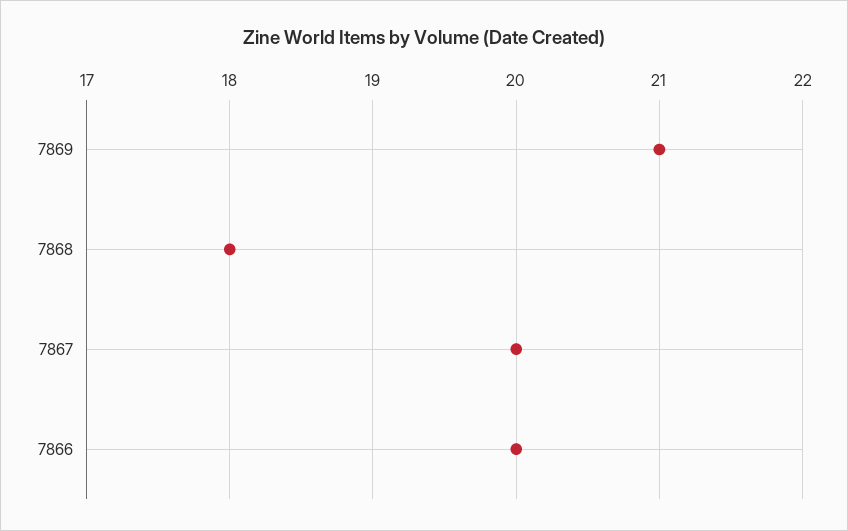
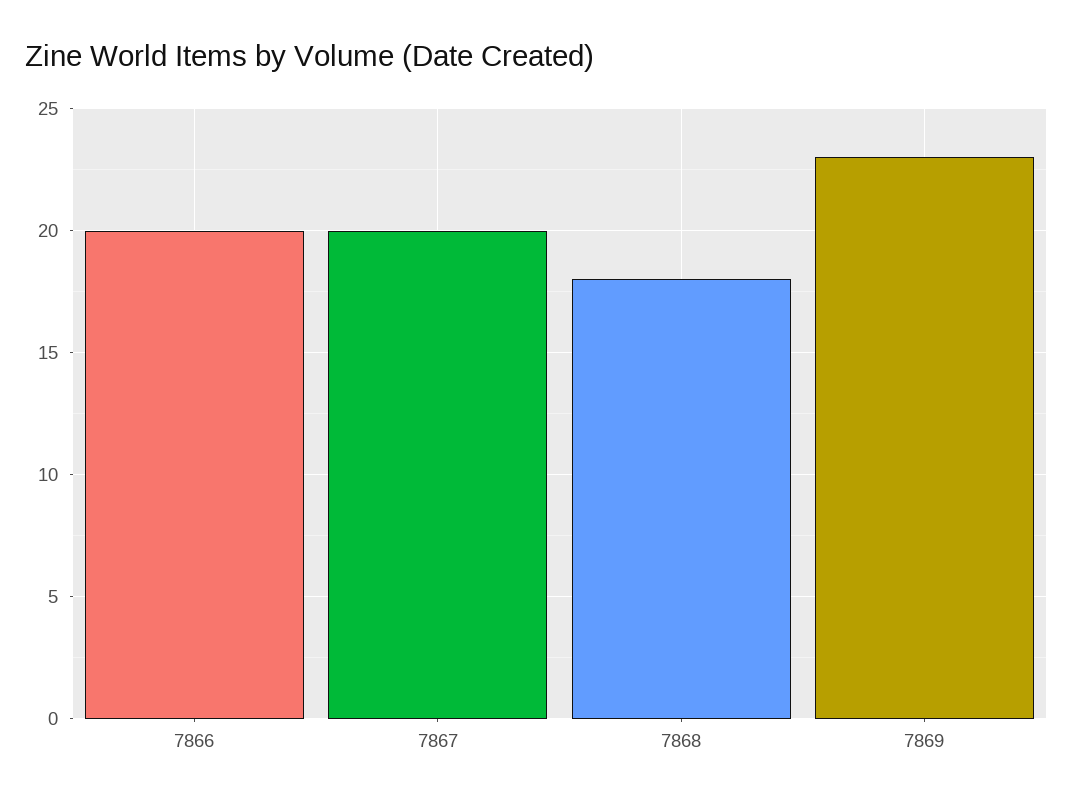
7869: 21 -> 23

